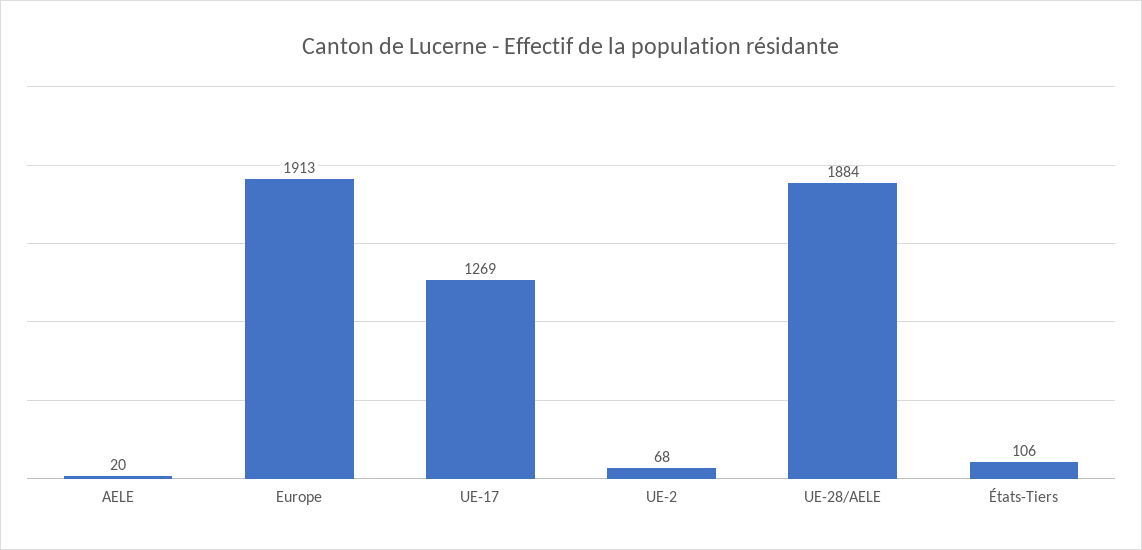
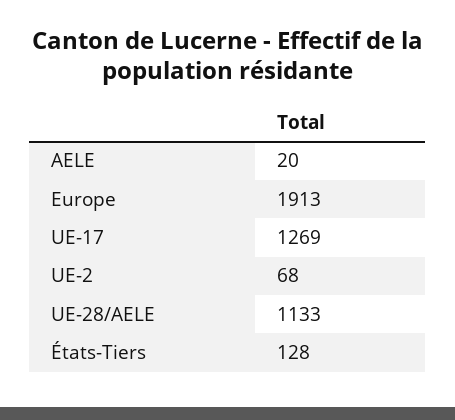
UE-28/AELE: 1884 -> 1133
États-Tiers: 106 -> 128

